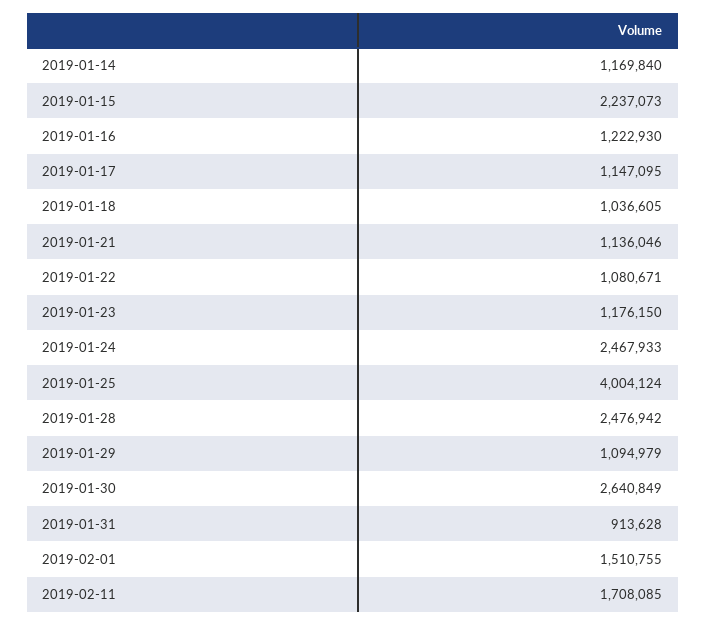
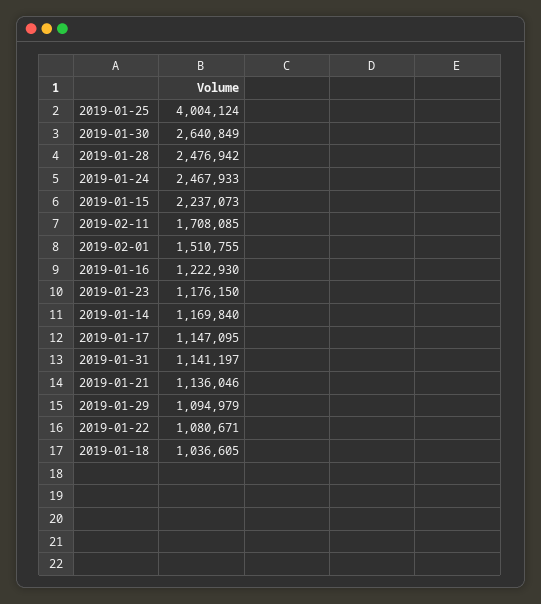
2019-01-31: 913628 -> 1141197

